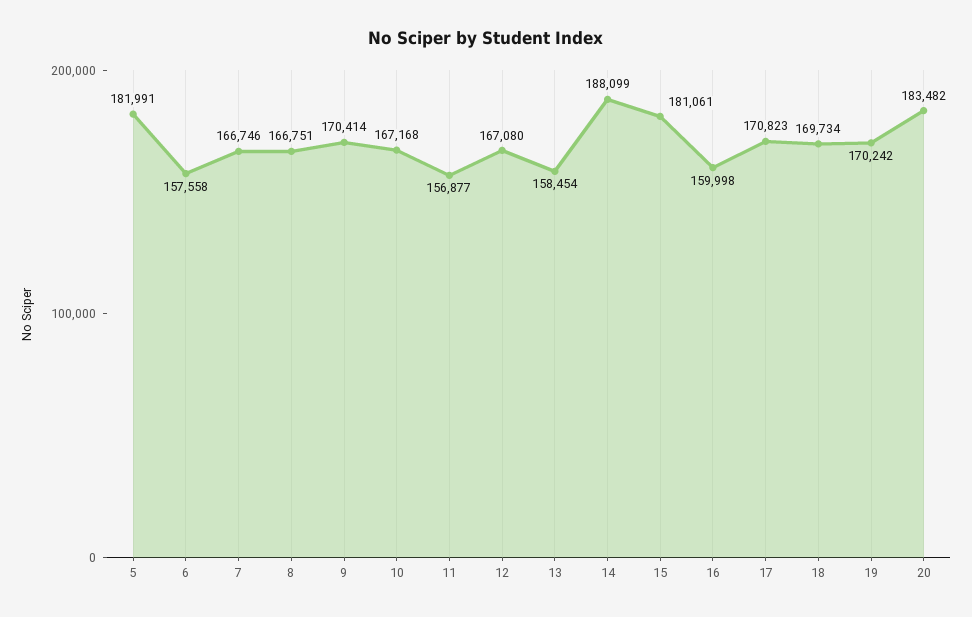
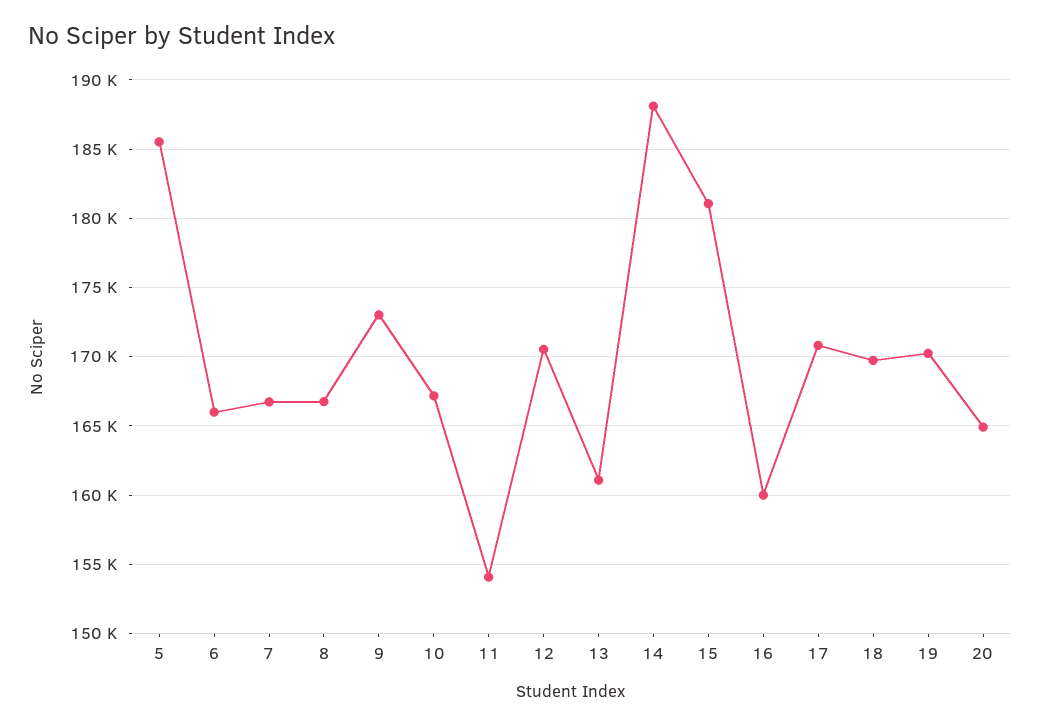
5: 181991 -> 185500
6: 157558 -> 166000
9: 170414 -> 173000
11: 156877 -> 154000
12: 167080 -> 170500
13: 158454 -> 161000
20: 183482 -> 165000

